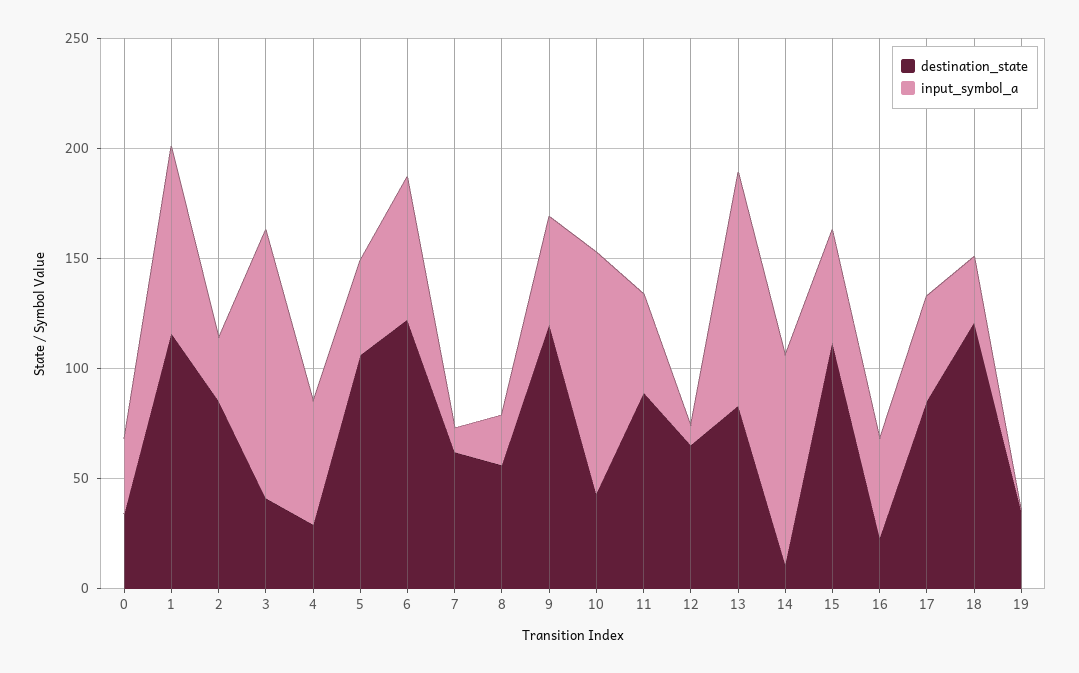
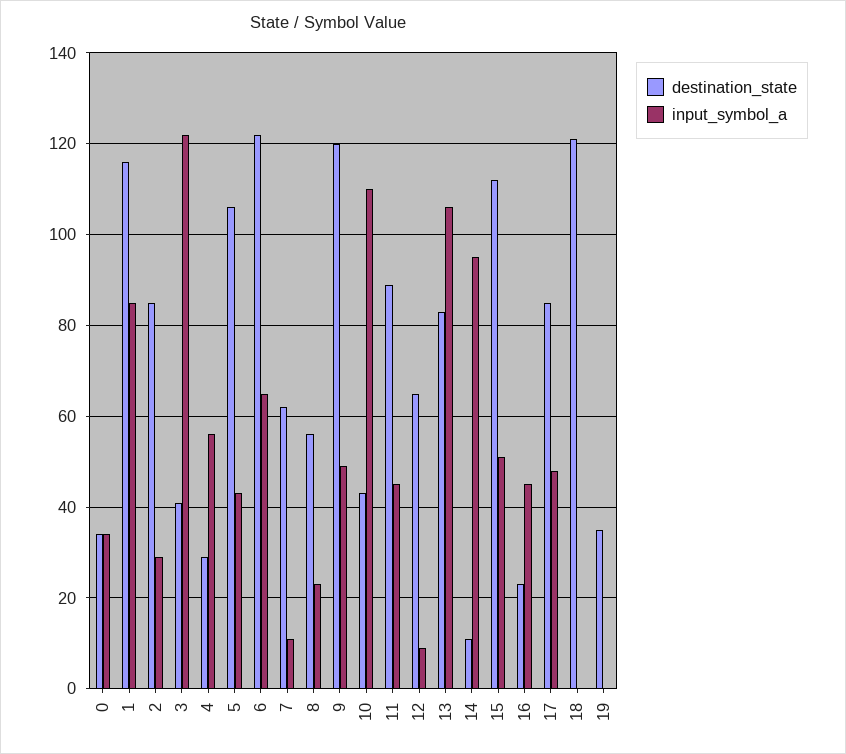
input_symbol_a, 18: 30 -> 0

